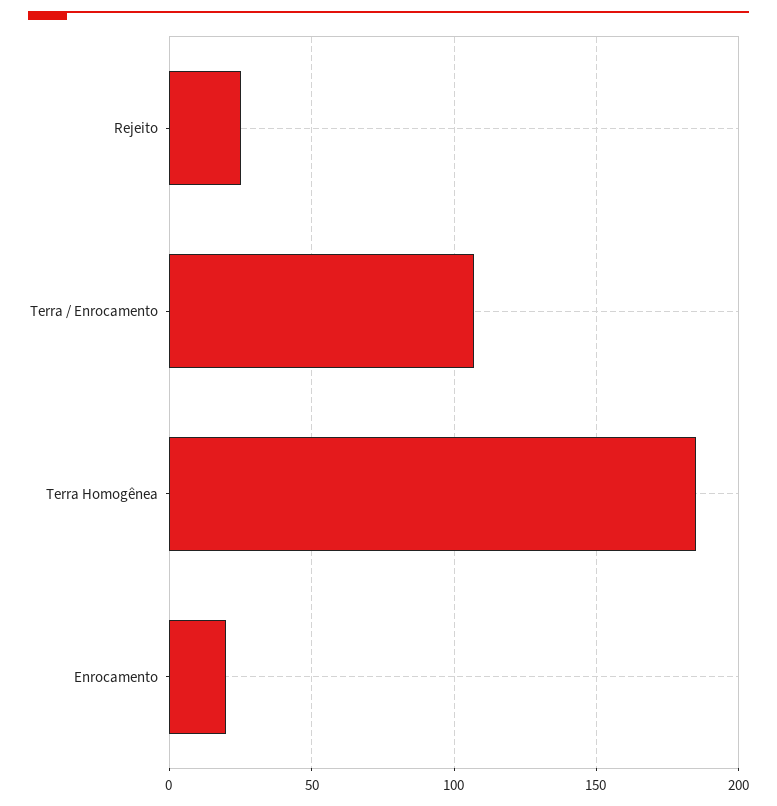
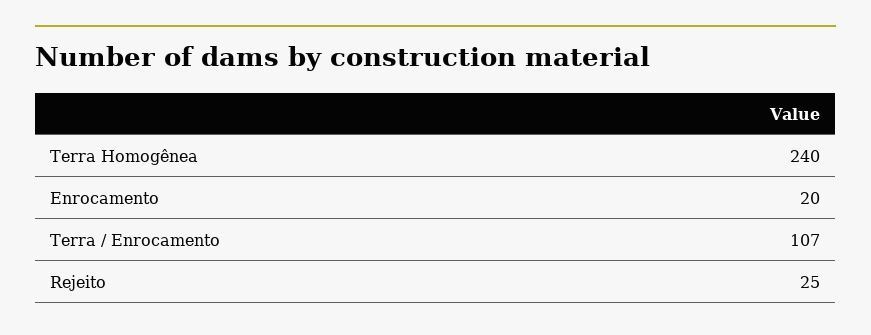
Terra Homogênea: 185 -> 240

